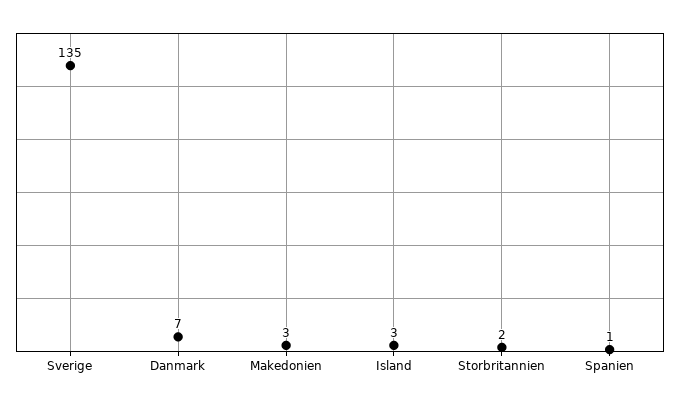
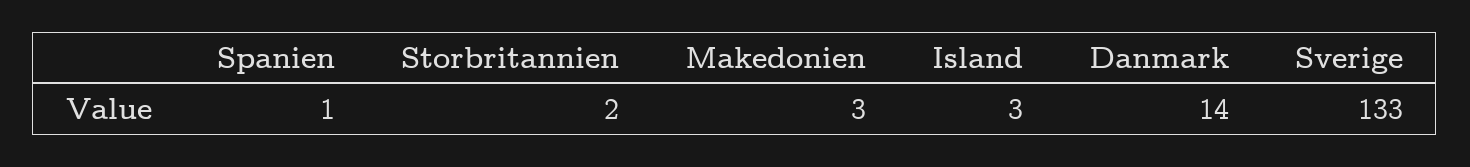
Sverige: 135 -> 133
Danmark: 7 -> 14

